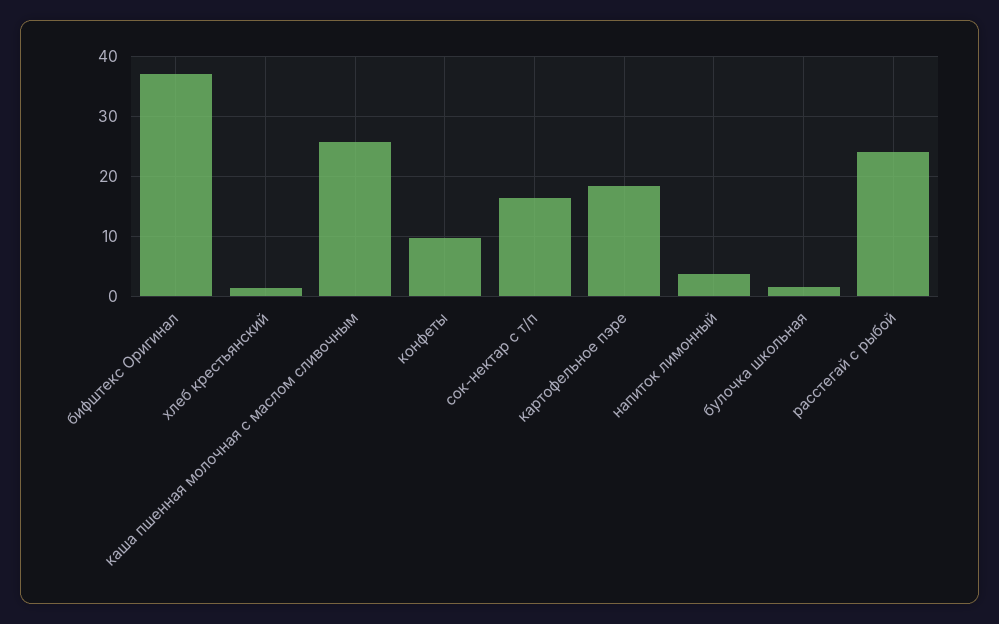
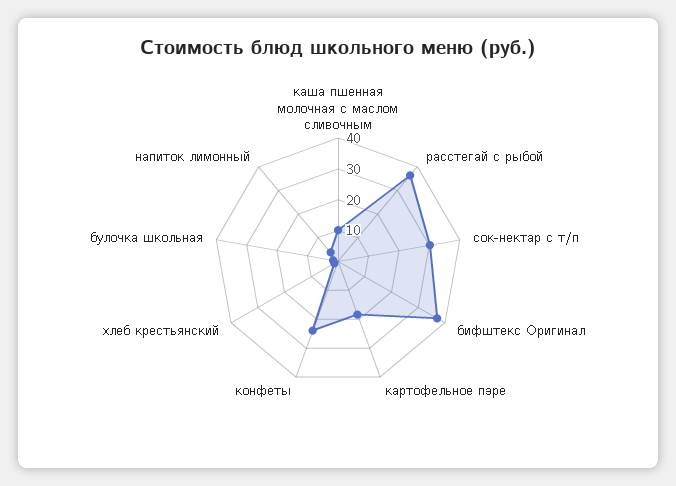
каша пшенная молочная с маслом сливочным: 26 -> 10
конфеты: 10 -> 25
сок-нектар с т/п: 16 -> 30
расстегай с рыбой: 24 -> 35

